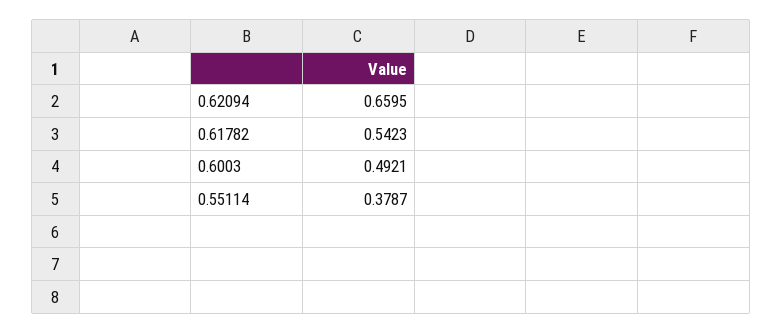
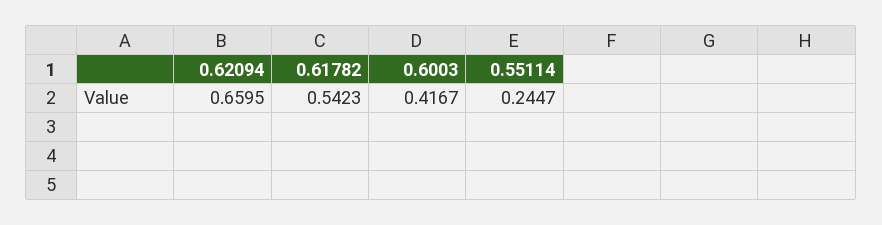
0.6003: 0.4921 -> 0.4167
0.55114: 0.3787 -> 0.2447

